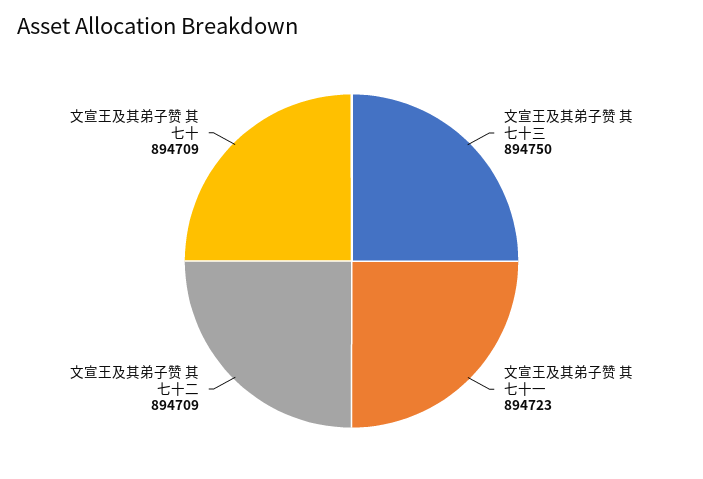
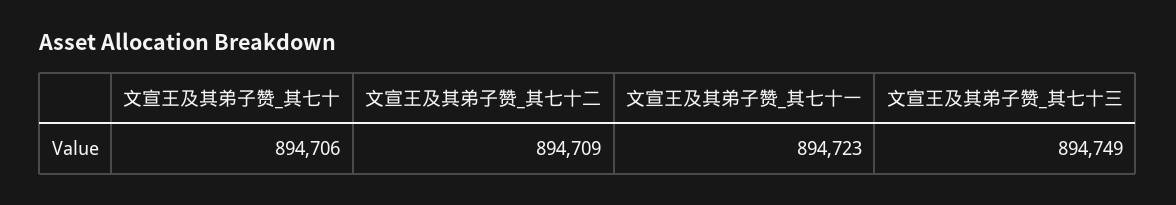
文宣王及其弟子赞 其七十三: 894750 -> 894749
文宣王及其弟子赞 其七十: 894709 -> 894706

